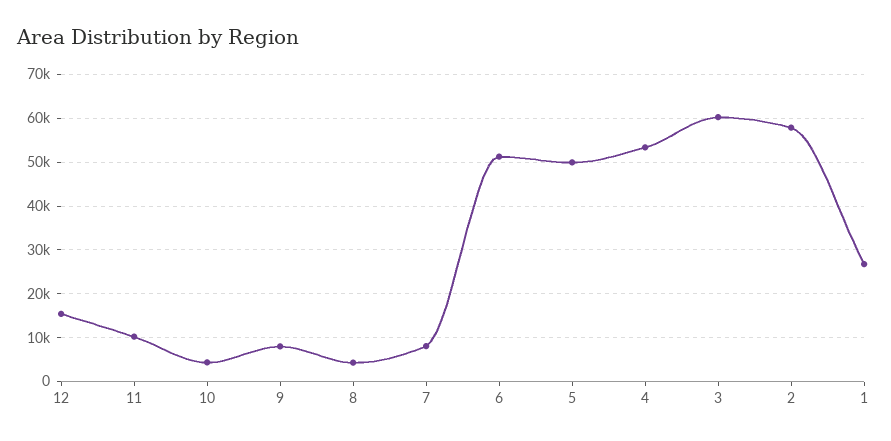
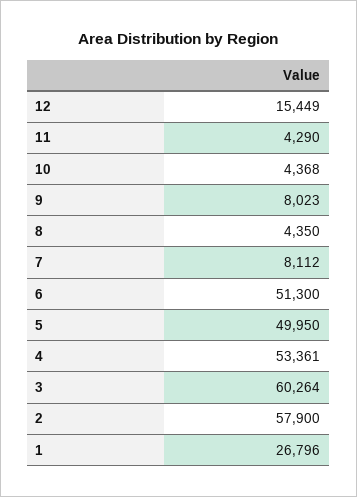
11: 10000 -> 4290

